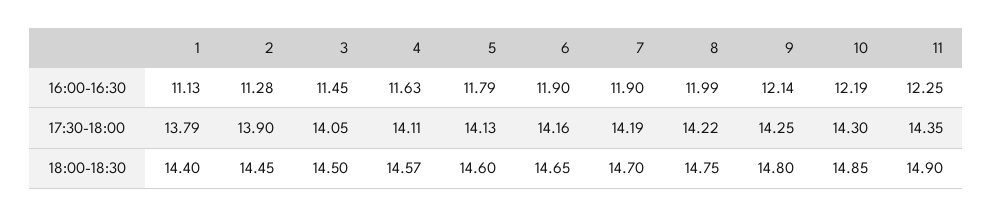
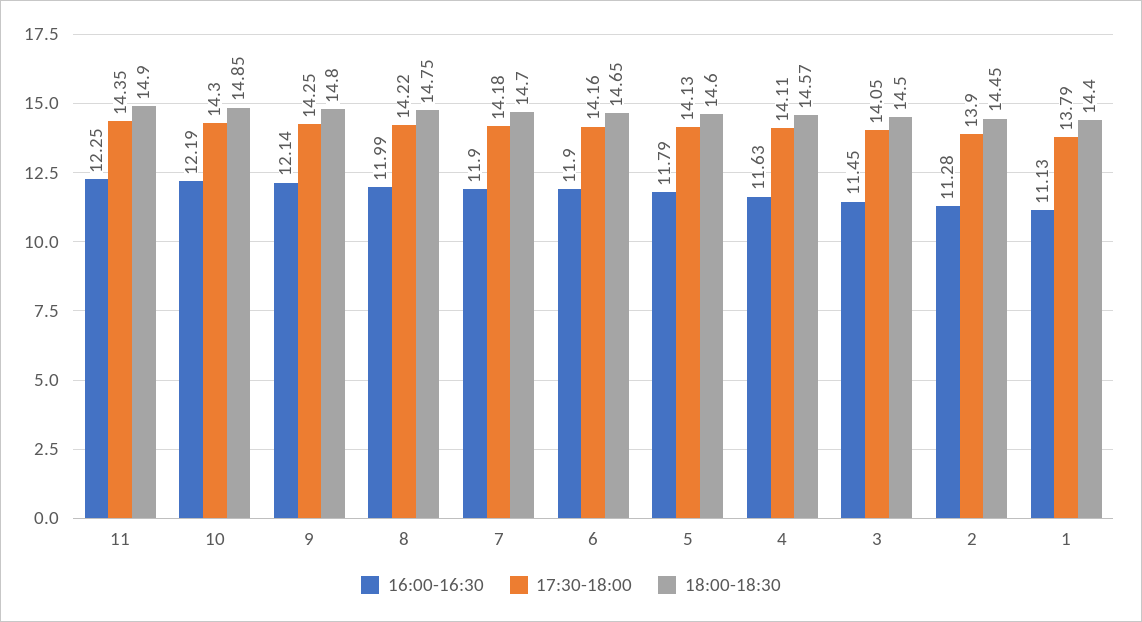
17:30-18:00, 7: 14.19 -> 14.18

